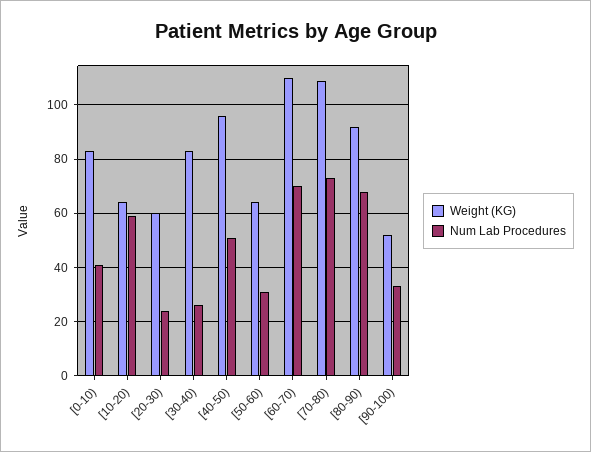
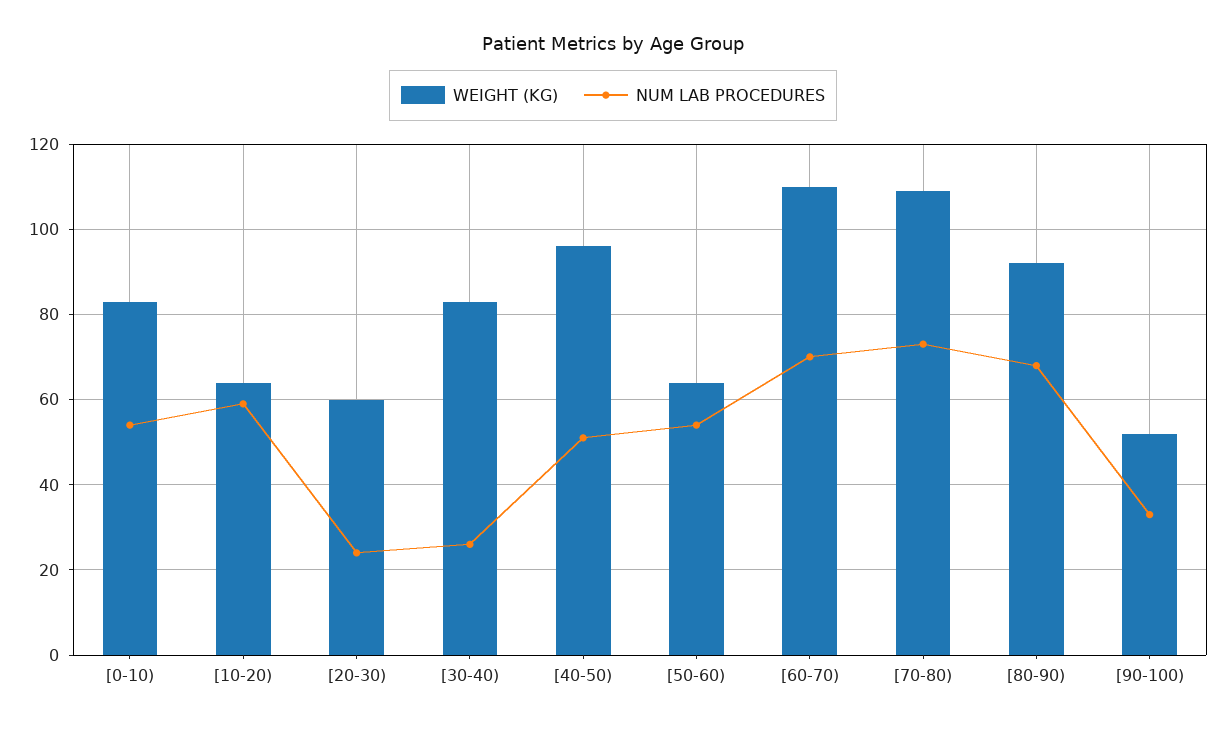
Num Lab Procedures, [0-10): 40 -> 55
Num Lab Procedures, [50-60): 30 -> 55

